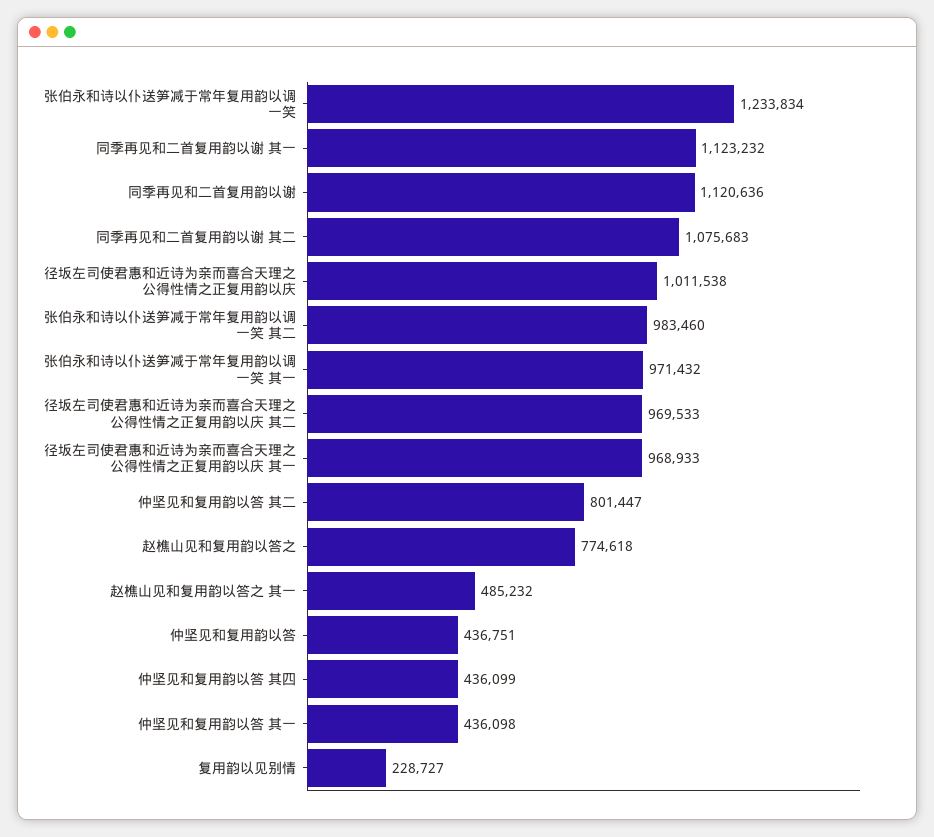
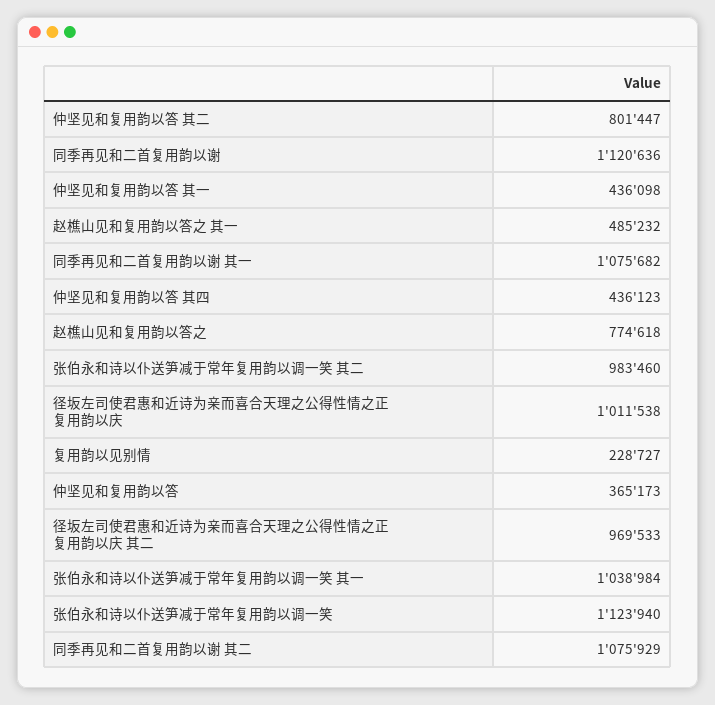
张伯永和诗以仆送笋减于常年复用韵以调一笑: 1233834 -> 1123940
同季再见和二首复用韵以谢 其一: 1123232 -> 1075682
同季再见和二首复用韵以谢 其二: 1075683 -> 1075929
张伯永和诗以仆送笋减于常年复用韵以调一笑 其一: 971432 -> 1038984
径坂左司使君惠和近诗为亲而喜合天理之公得性情之正复用韵以庆 其一: 968933 -> none
仲坚见和复用韵以答: 436751 -> 365173
仲坚见和复用韵以答 其四: 436099 -> 436123

